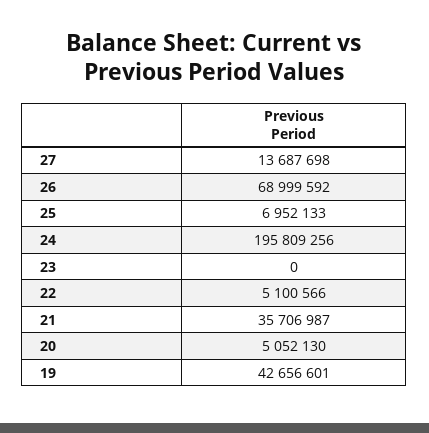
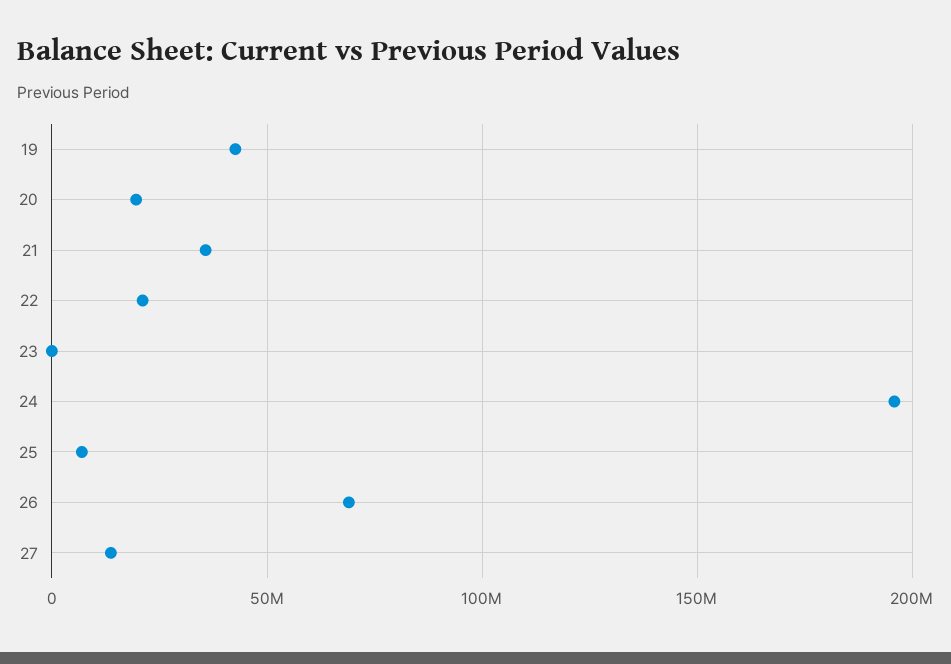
22: 5100566 -> 20000000
20: 5052130 -> 20000000

